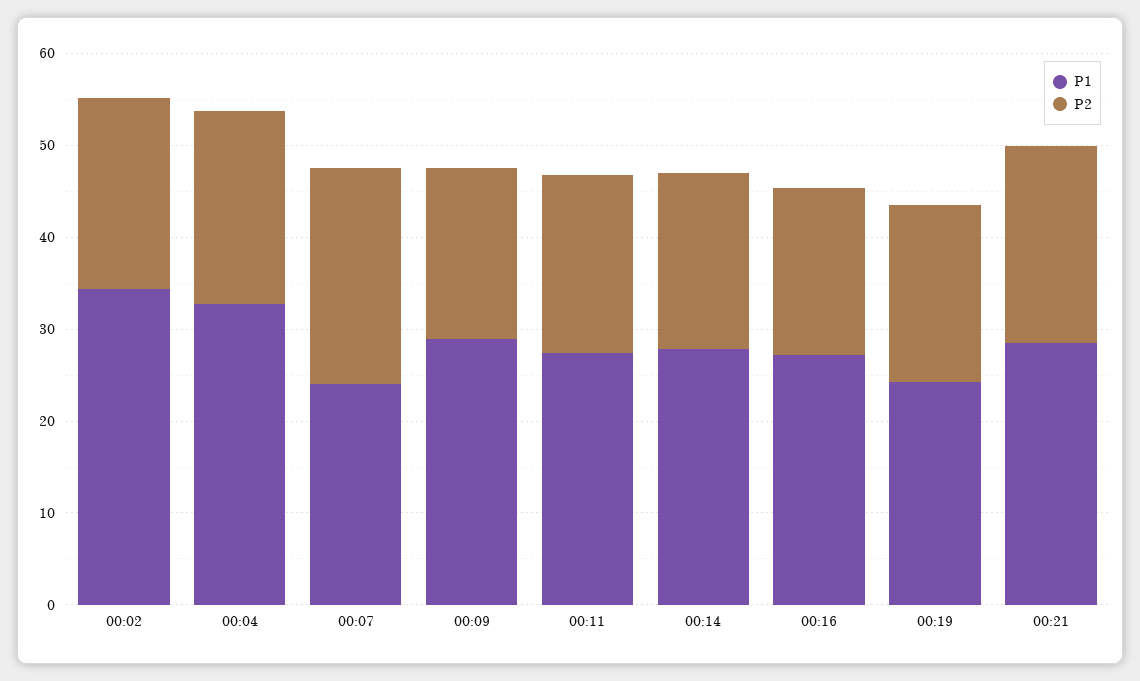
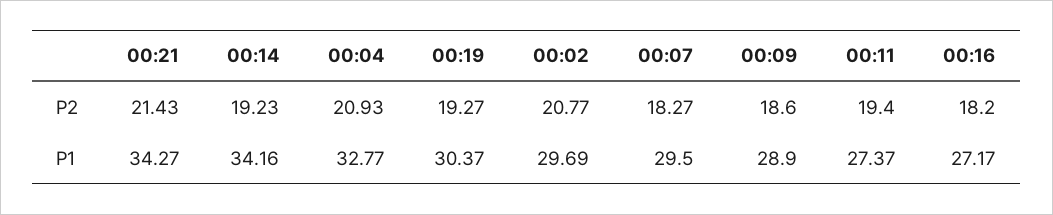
P1, 00:02: 34 -> 29.69
P1, 00:07: 24 -> 29.5
P2, 00:07: 24 -> 18.27
P1, 00:14: 28 -> 34.16
P1, 00:19: 24 -> 30.37
P1, 00:21: 28 -> 34.27

